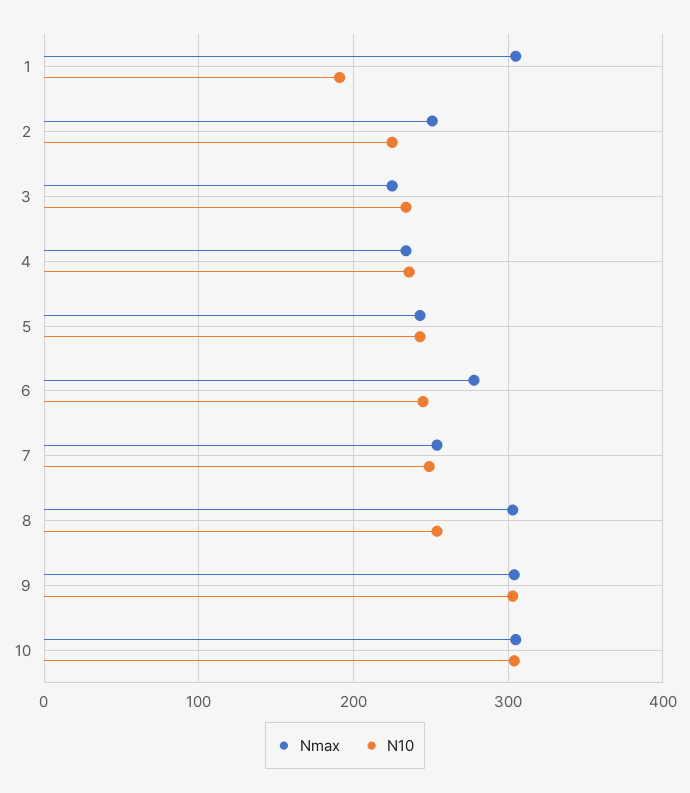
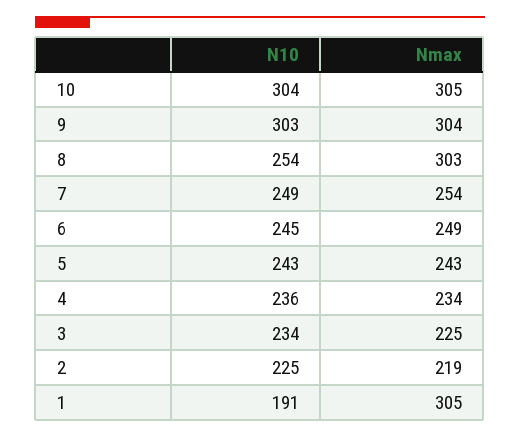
Nmax, 2: 250 -> 219
Nmax, 6: 280 -> 249

